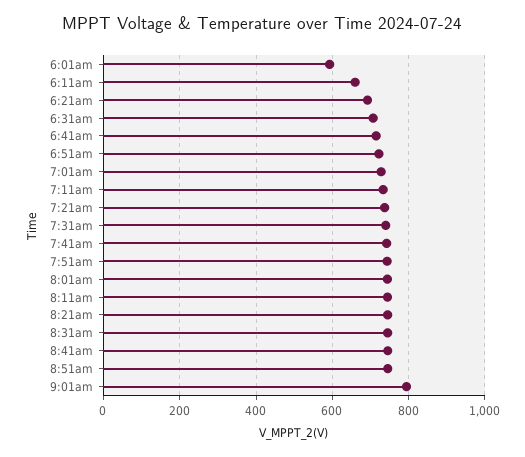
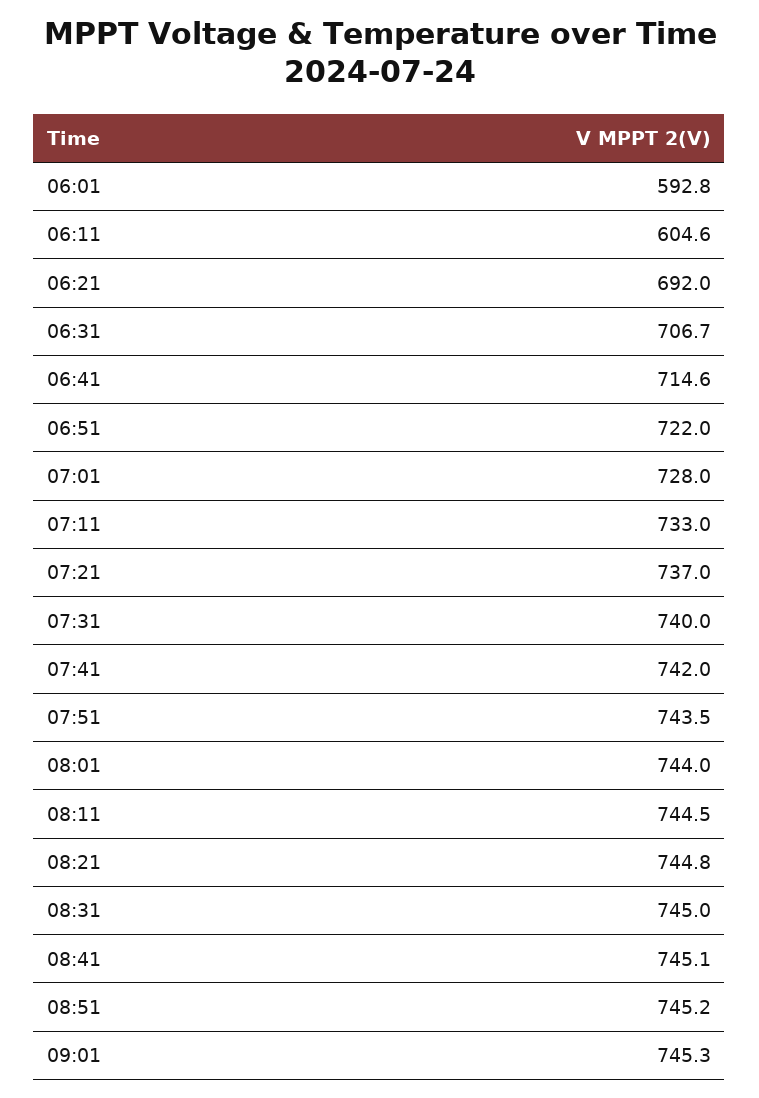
6:11am: 660 -> 604.6
9:01am: 800 -> 745.3

